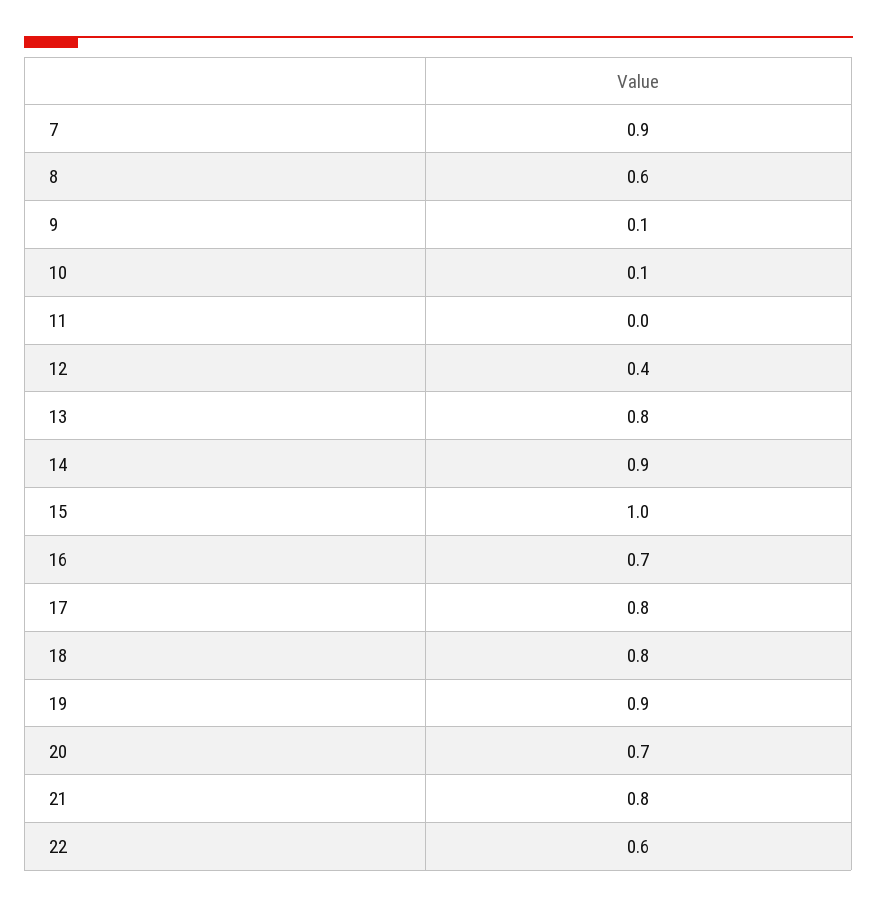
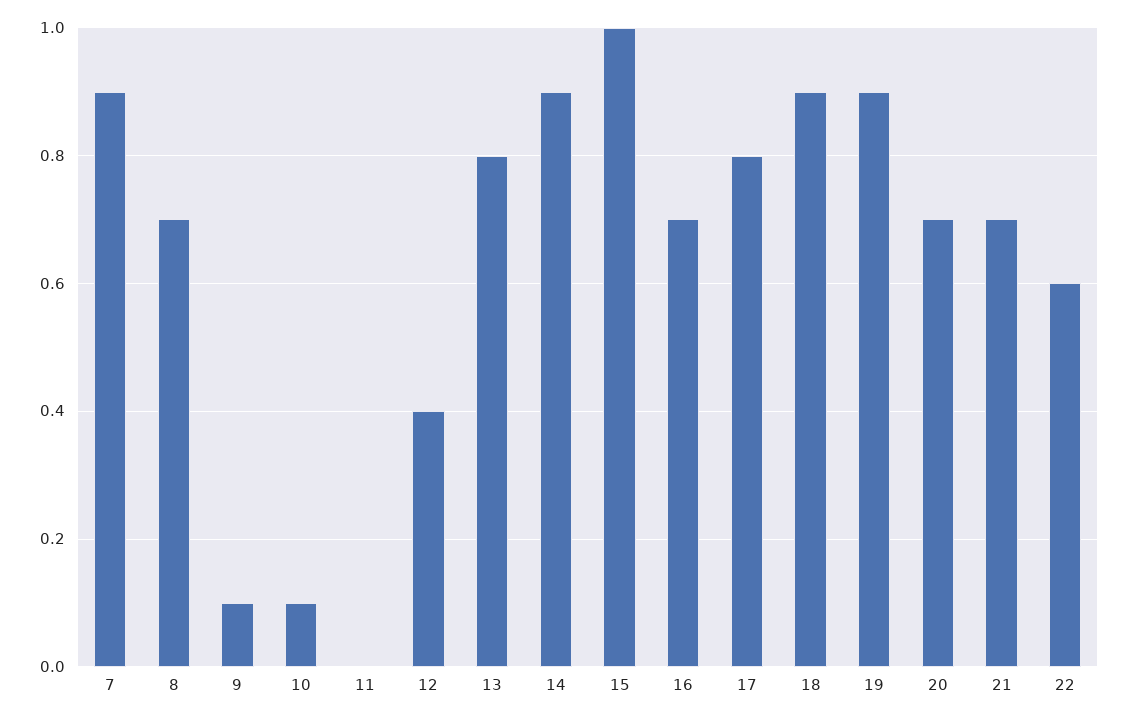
8: 0.6 -> 0.7
18: 0.8 -> 0.9
21: 0.8 -> 0.7

